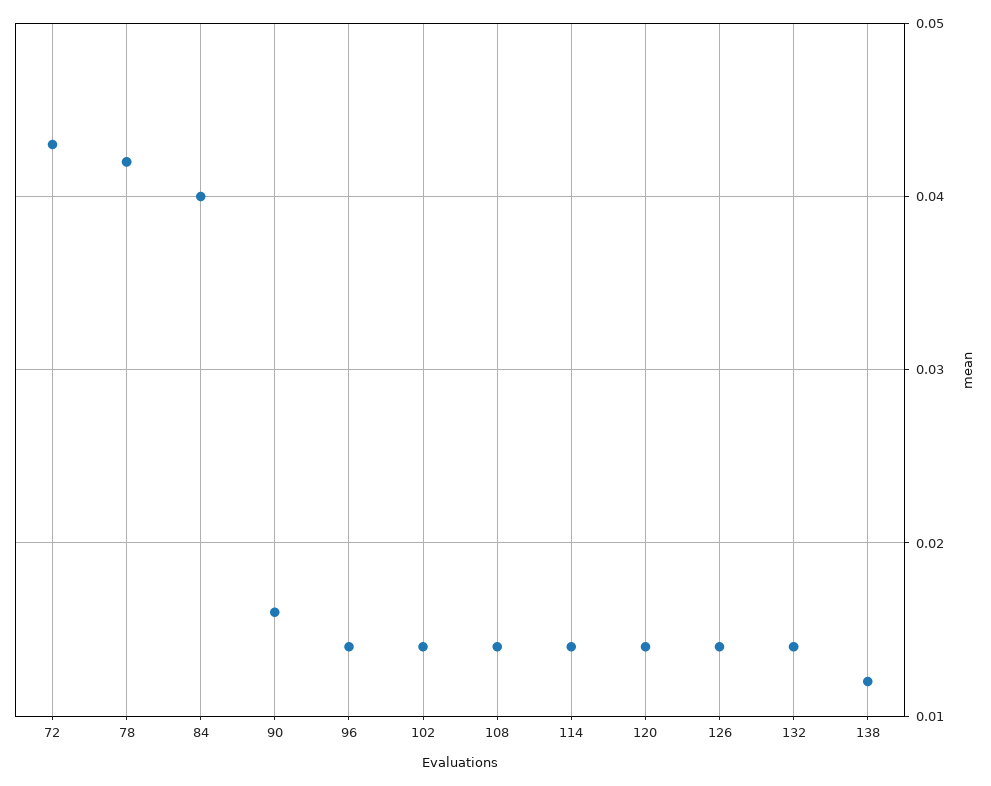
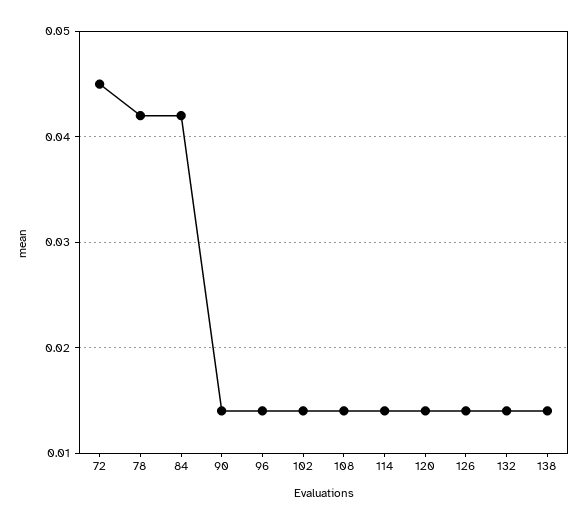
72: 0.043 -> 0.045
84: 0.04 -> 0.042
90: 0.016 -> 0.014
138: 0.012 -> 0.014

